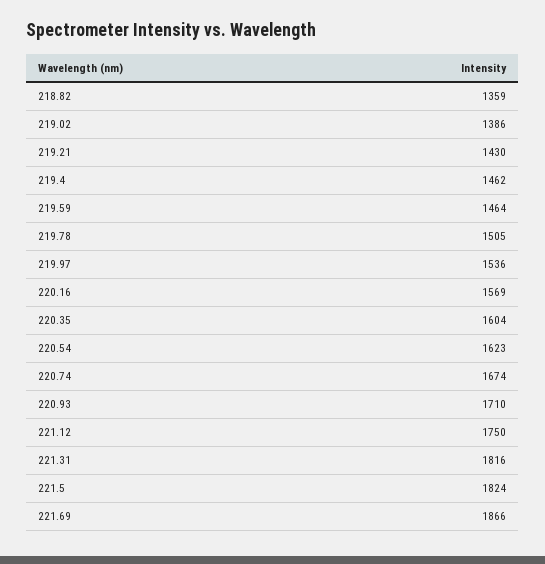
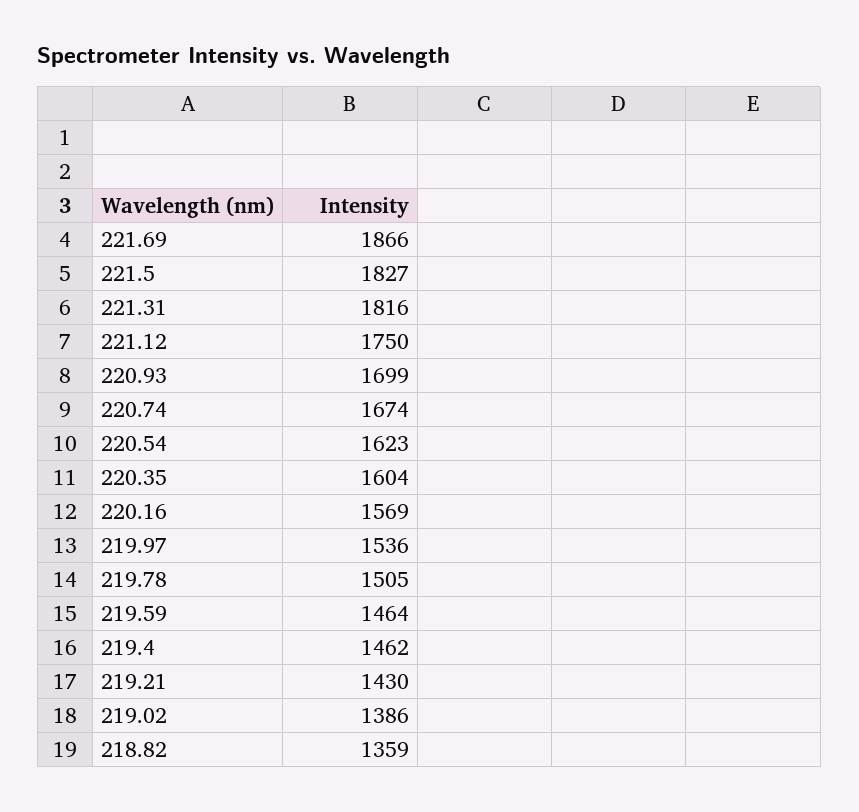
220.93: 1710 -> 1699
221.5: 1824 -> 1827

